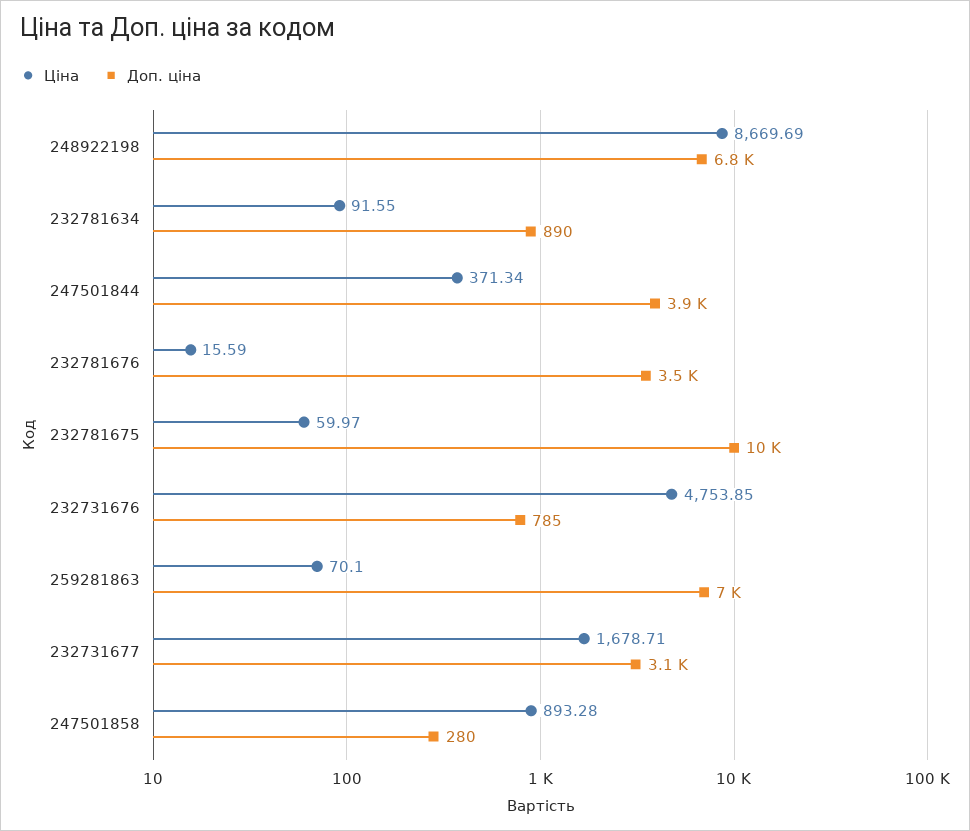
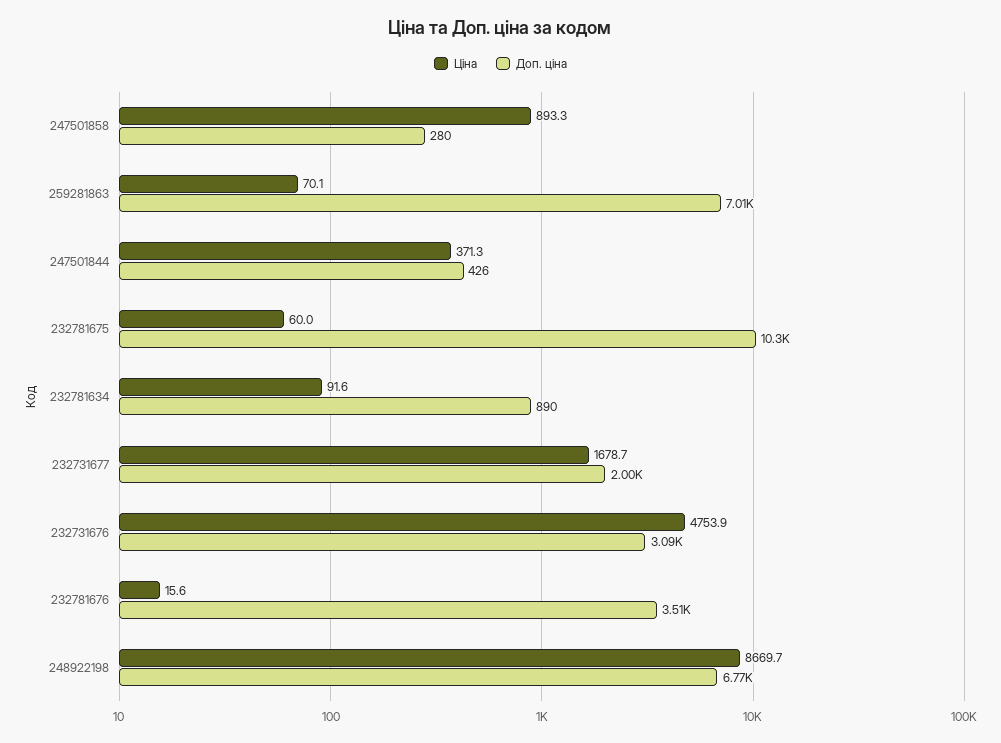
Доп. ціна, 247501844: 3900 -> 426
Доп. ціна, 232731676: 785 -> 3090
Доп. ціна, 232731677: 3100 -> 2000

